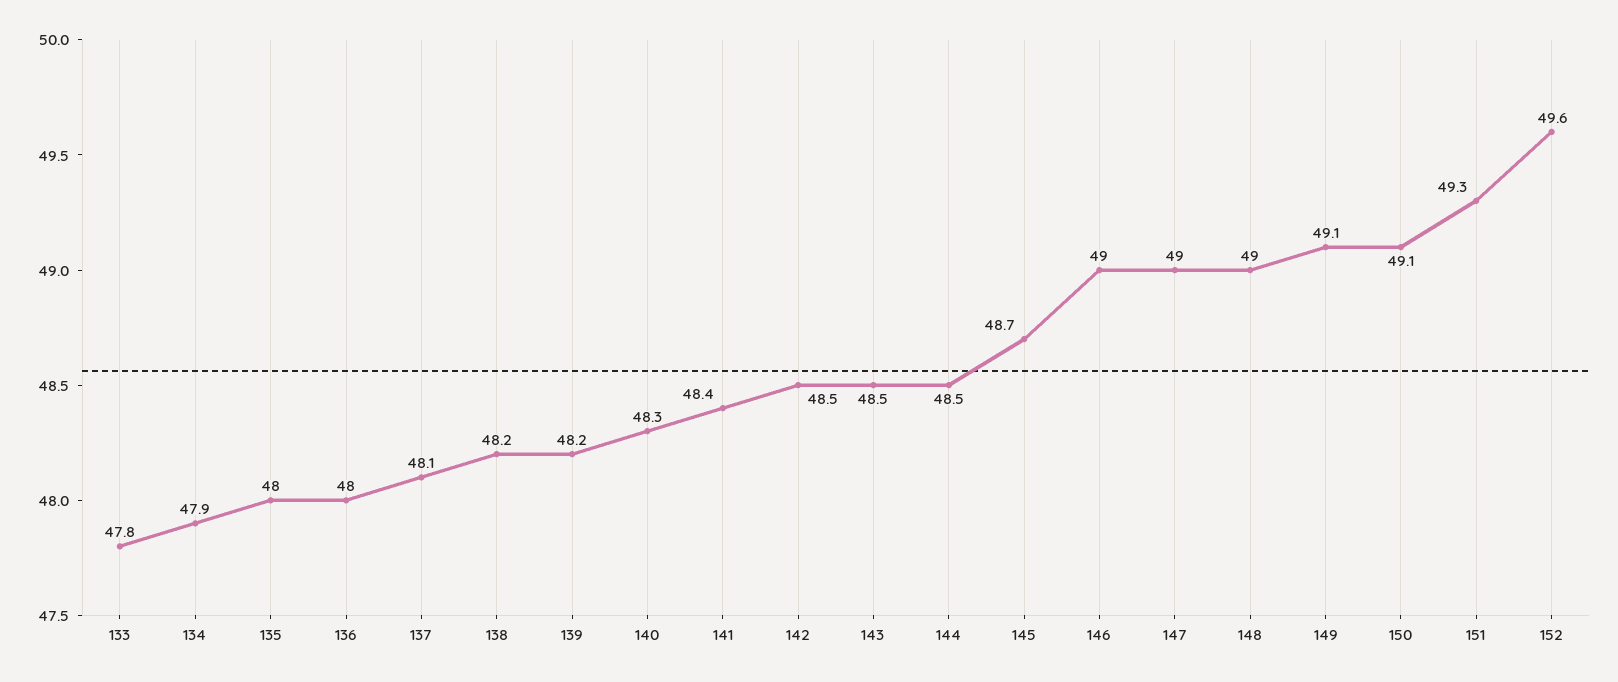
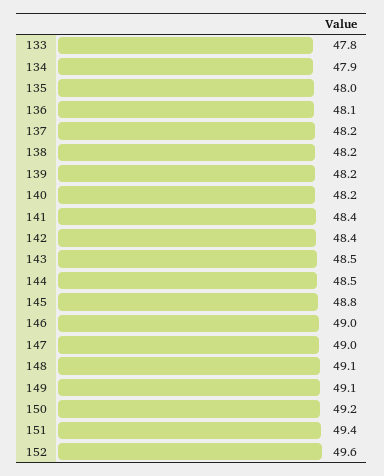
136: 48 -> 48.1
137: 48.1 -> 48.2
140: 48.3 -> 48.2
142: 48.5 -> 48.4
145: 48.7 -> 48.8
148: 49 -> 49.1
150: 49.1 -> 49.2
151: 49.3 -> 49.4

